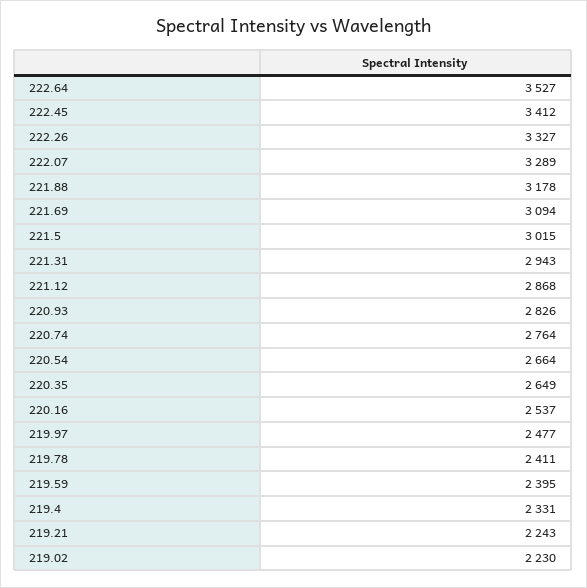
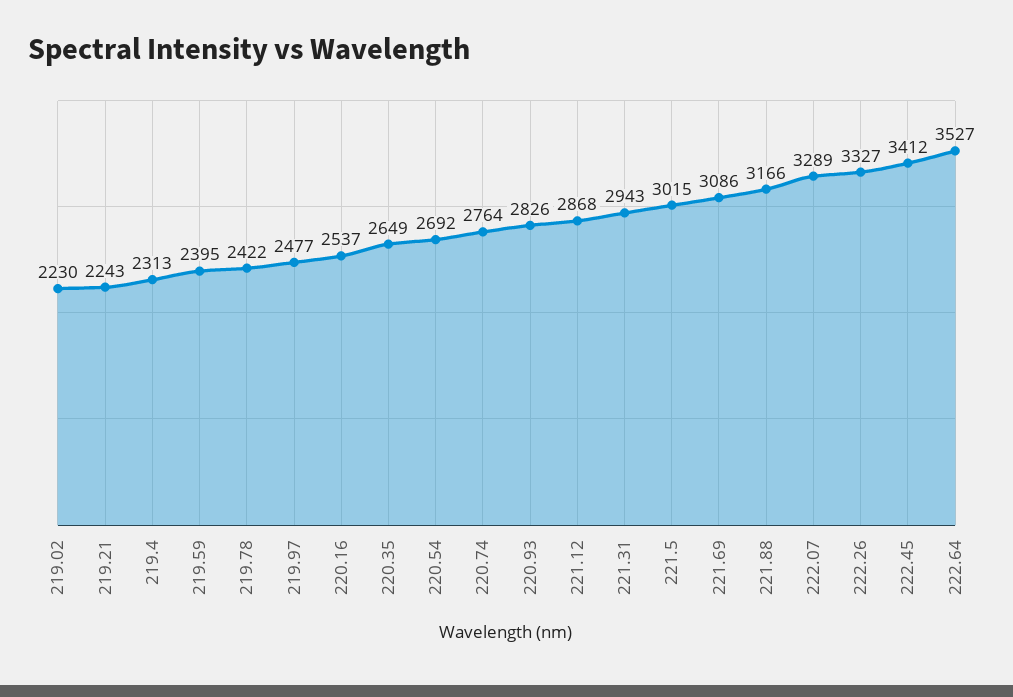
221.88: 3178 -> 3166
221.69: 3094 -> 3086
220.54: 2664 -> 2692
219.78: 2411 -> 2422
219.4: 2331 -> 2313

